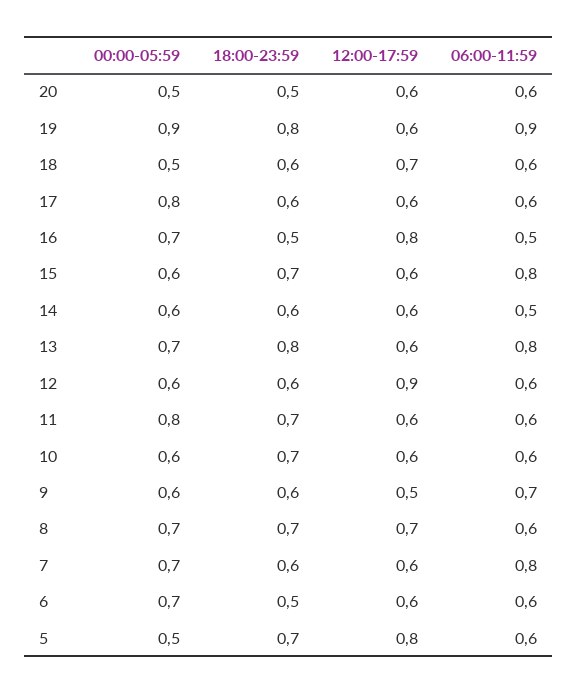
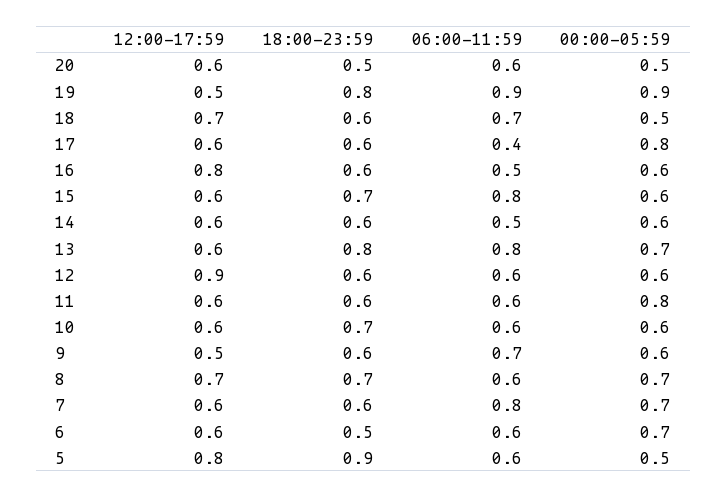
12:00-17:59, 19: 0.6 -> 0.5
06:00-11:59, 18: 0.6 -> 0.7
06:00-11:59, 17: 0.6 -> 0.4
00:00-05:59, 16: 0.7 -> 0.6
18:00-23:59, 16: 0.5 -> 0.6
18:00-23:59, 11: 0.7 -> 0.6
18:00-23:59, 5: 0.7 -> 0.9

